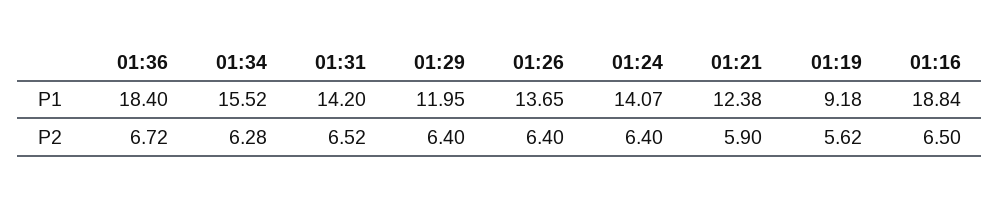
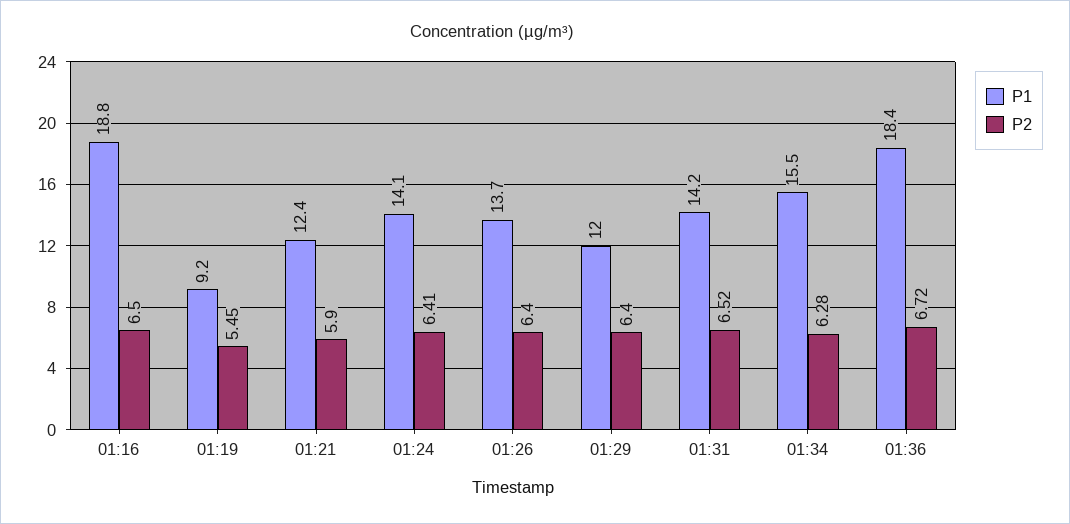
P2, 01:24: 6.4 -> 6.41
P2, 01:19: 5.62 -> 5.45

